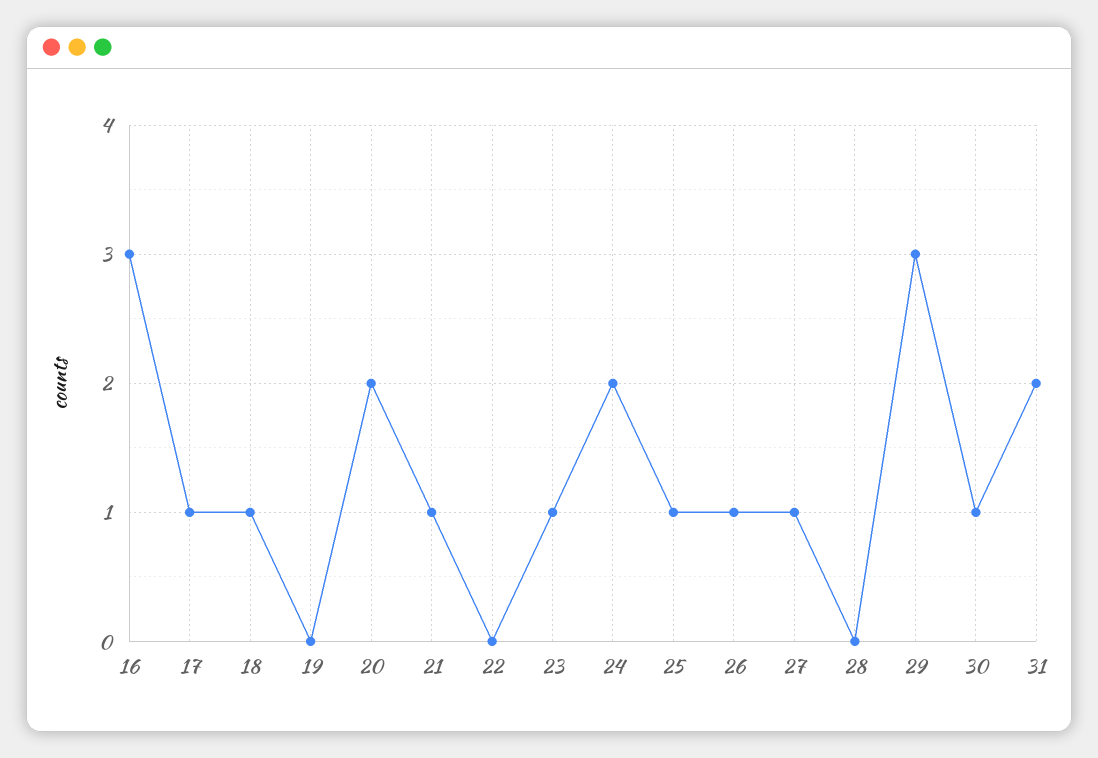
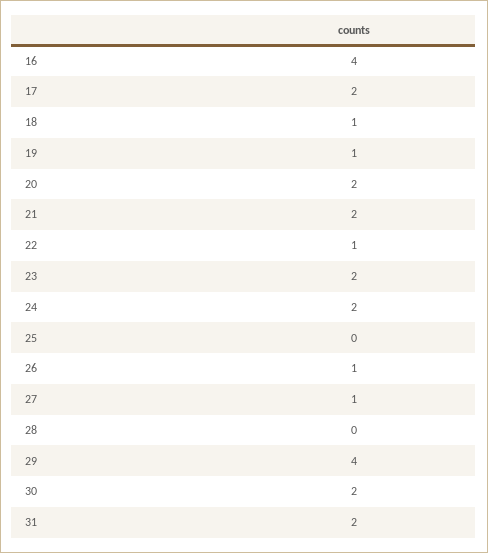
16: 3 -> 4
17: 1 -> 2
19: 0 -> 1
21: 1 -> 2
22: 0 -> 1
23: 1 -> 2
25: 1 -> 0
29: 3 -> 4
30: 1 -> 2

